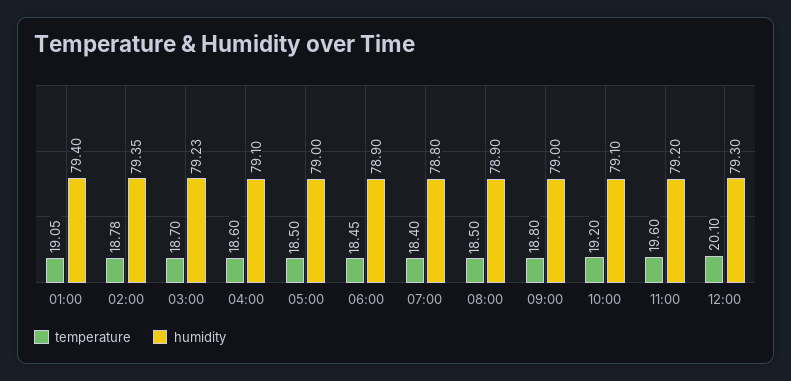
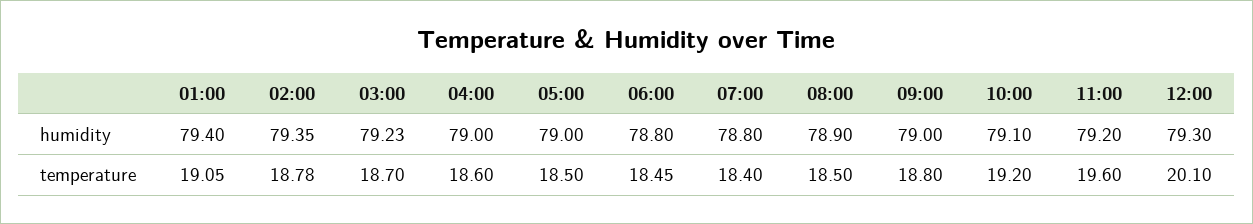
humidity, 04:00: 79.1 -> 79
humidity, 06:00: 78.9 -> 78.8

